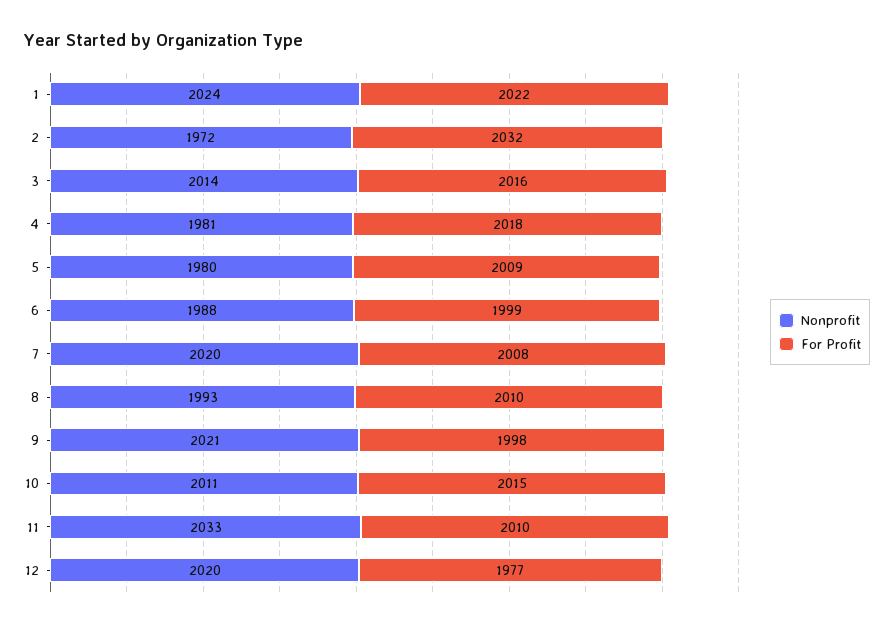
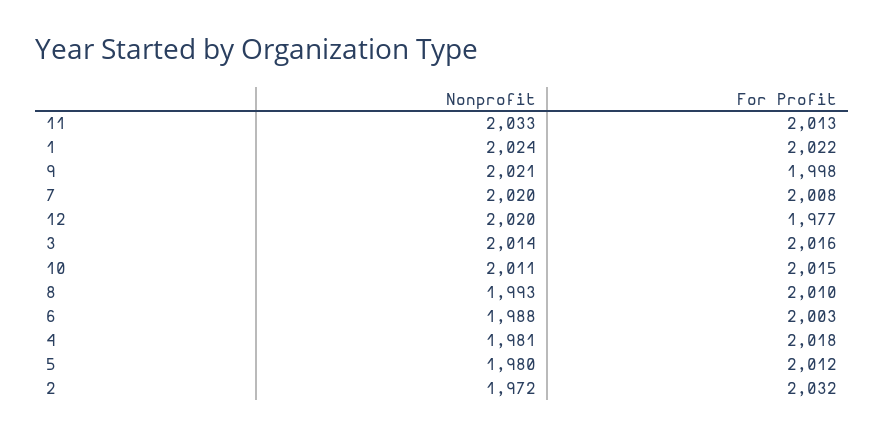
For Profit, 5: 2009 -> 2012
For Profit, 6: 1999 -> 2003
For Profit, 11: 2010 -> 2013

